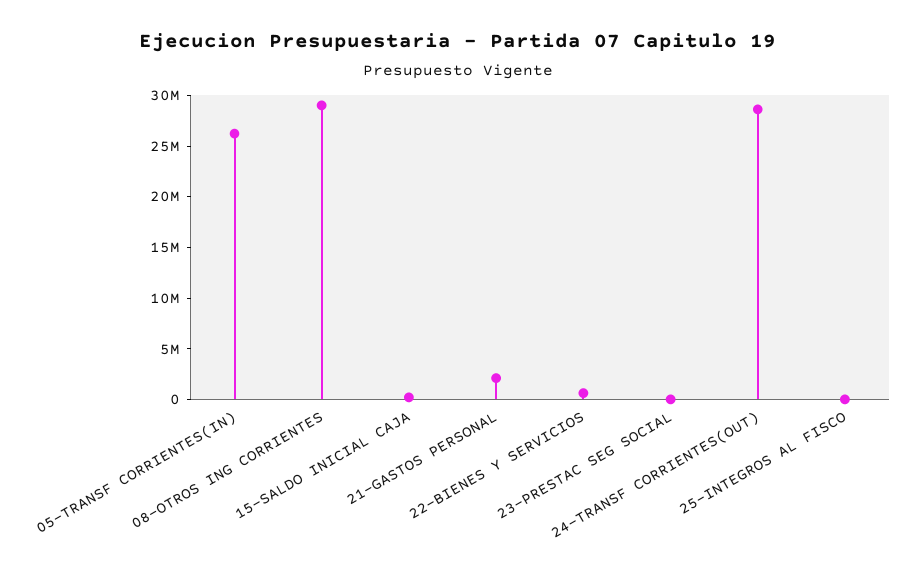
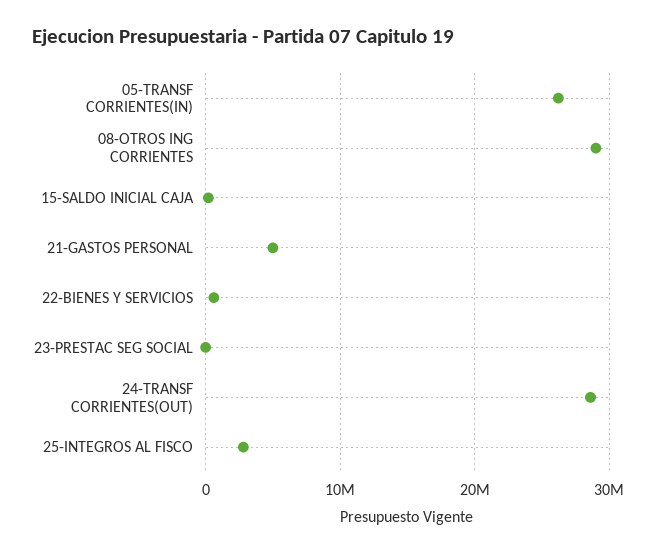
21-GASTOS PERSONAL: 2000000 -> 5000000
25-INTEGROS AL FISCO: 0 -> 3000000

